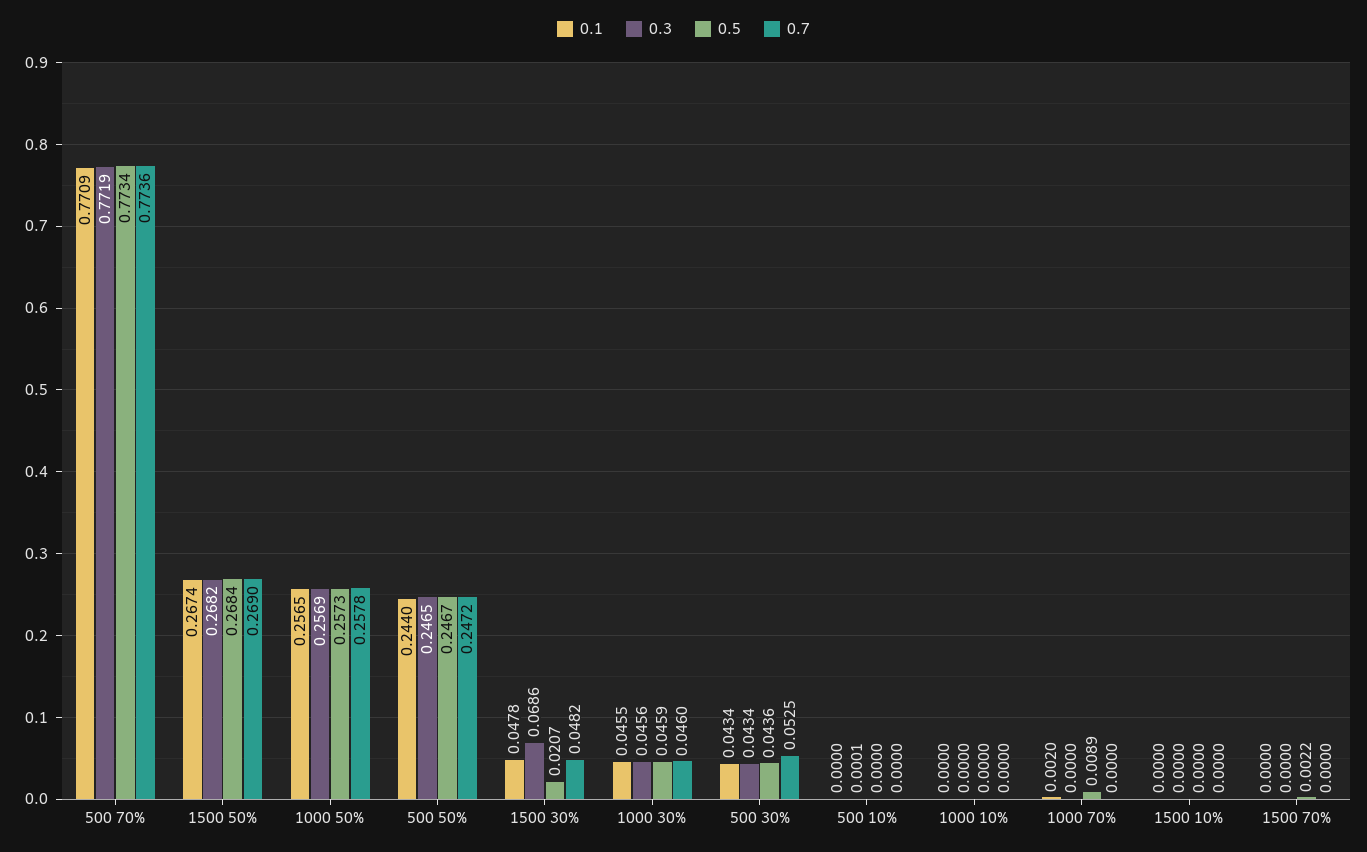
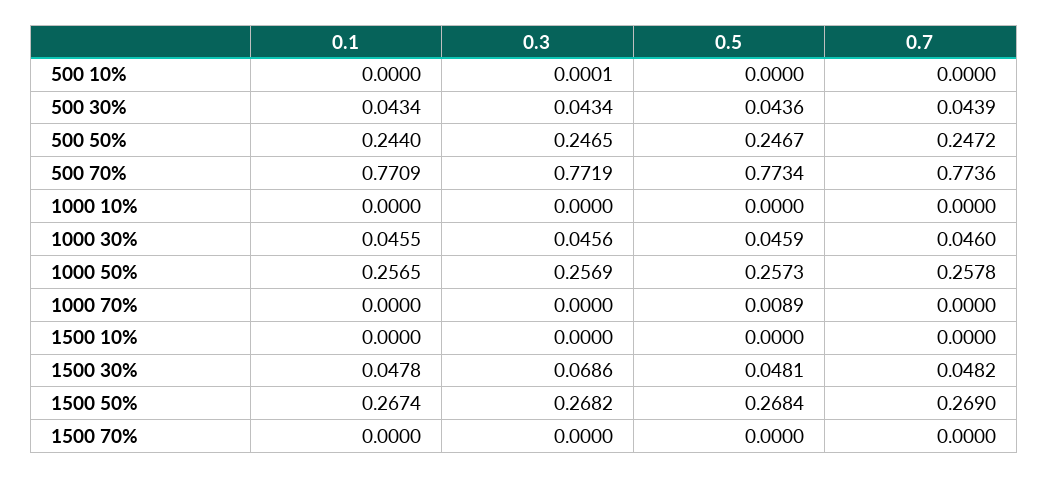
0.5, 1500 30%: 0.0207 -> 0.0481
0.7, 500 30%: 0.0525 -> 0.0439
0.1, 1000 70%: 0.002 -> 0
0.5, 1500 70%: 0.0022 -> 0

